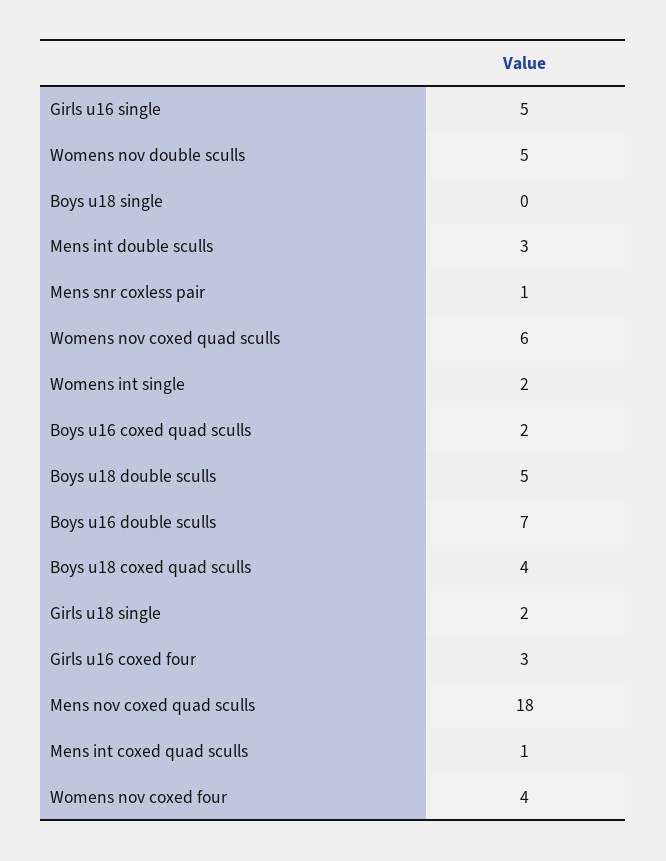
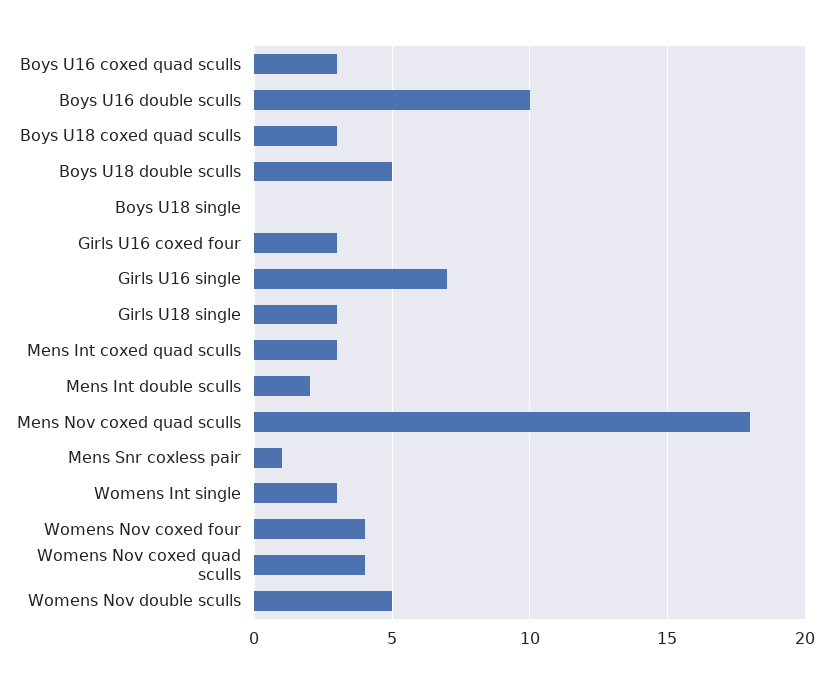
Girls u16 single: 5 -> 7
Mens int double sculls: 3 -> 2
Womens nov coxed quad sculls: 6 -> 4
Womens int single: 2 -> 3
Boys u16 coxed quad sculls: 2 -> 3
Boys u16 double sculls: 7 -> 10
Boys u18 coxed quad sculls: 4 -> 3
Girls u18 single: 2 -> 3
Mens int coxed quad sculls: 1 -> 3

